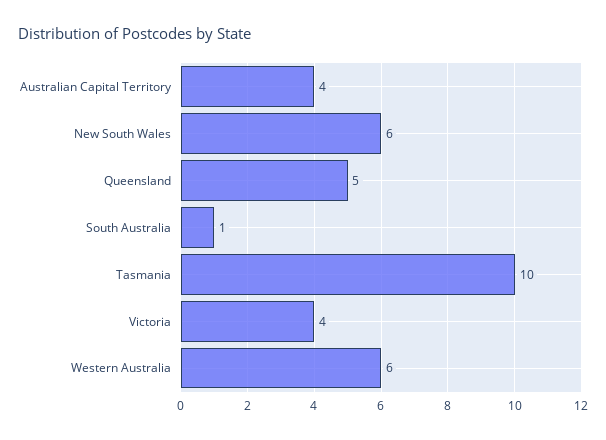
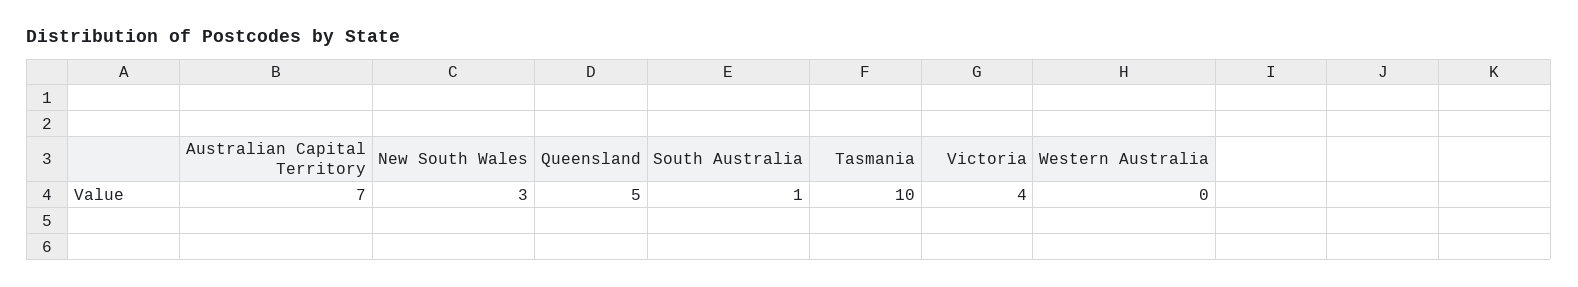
Australian Capital Territory: 4 -> 7
New South Wales: 6 -> 3
Western Australia: 6 -> 0

